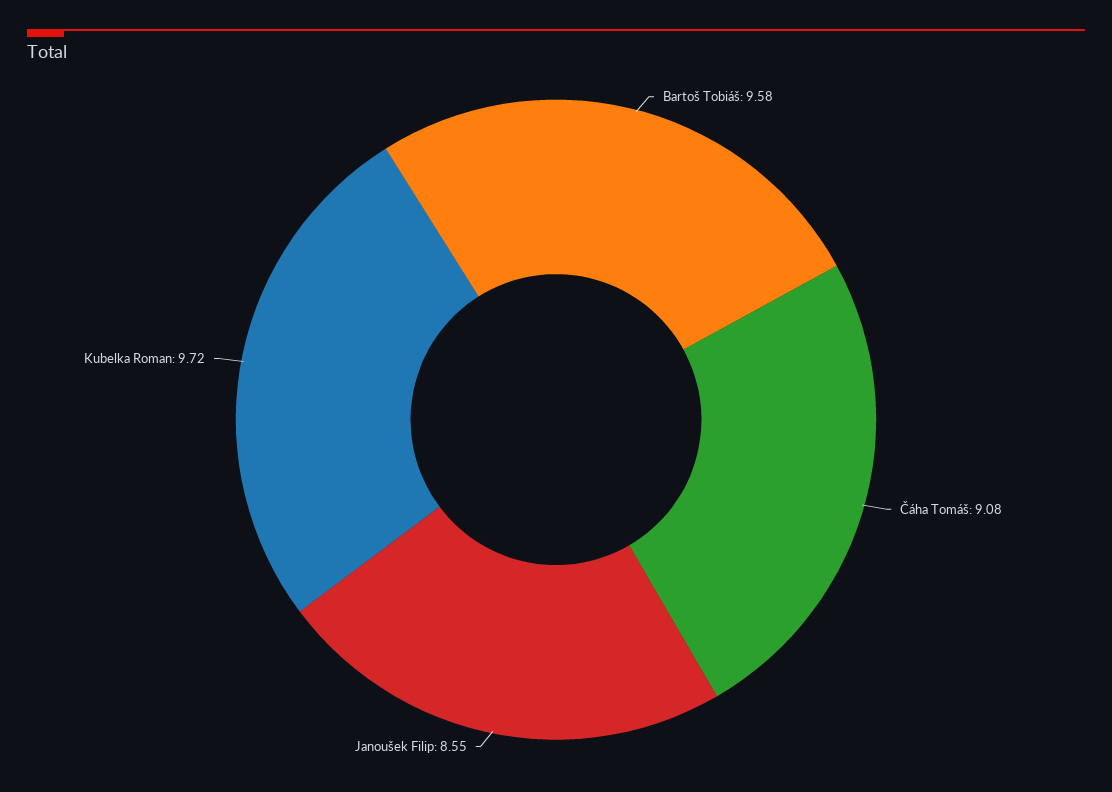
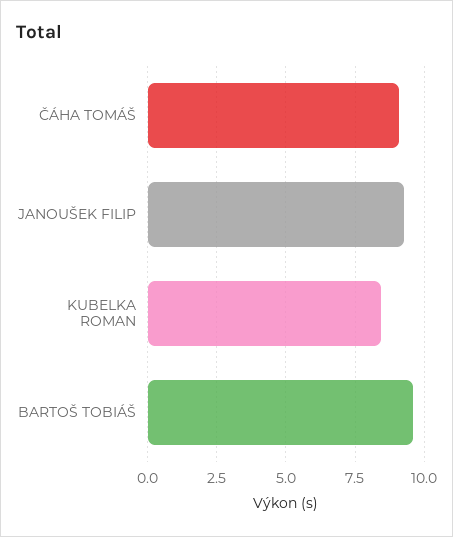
Janoušek Filip: 8.55 -> 9.25
Kubelka Roman: 9.72 -> 8.5

